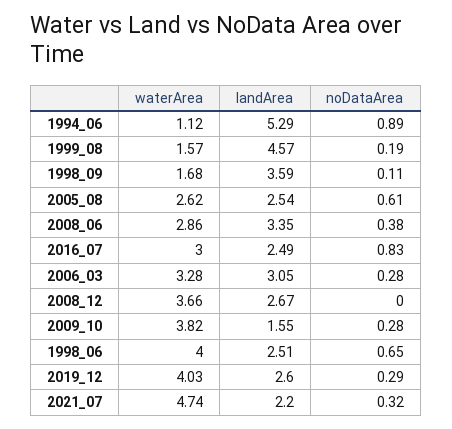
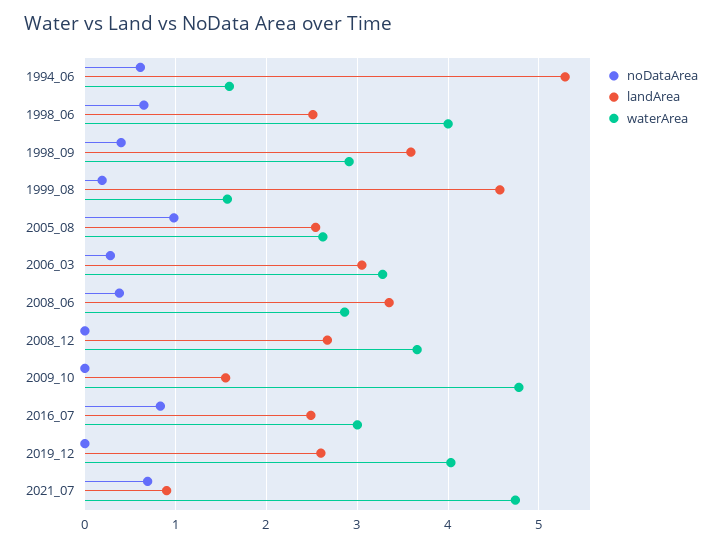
waterArea, 1994_06: 1.12 -> 1.6
noDataArea, 1994_06: 0.89 -> 0.6
waterArea, 1998_09: 1.68 -> 2.9
noDataArea, 1998_09: 0.11 -> 0.4
noDataArea, 2005_08: 0.61 -> 1
waterArea, 2009_10: 3.82 -> 4.8
noDataArea, 2009_10: 0.28 -> 0
noDataArea, 2019_12: 0.29 -> 0
landArea, 2021_07: 2.2 -> 0.9
noDataArea, 2021_07: 0.32 -> 0.7

